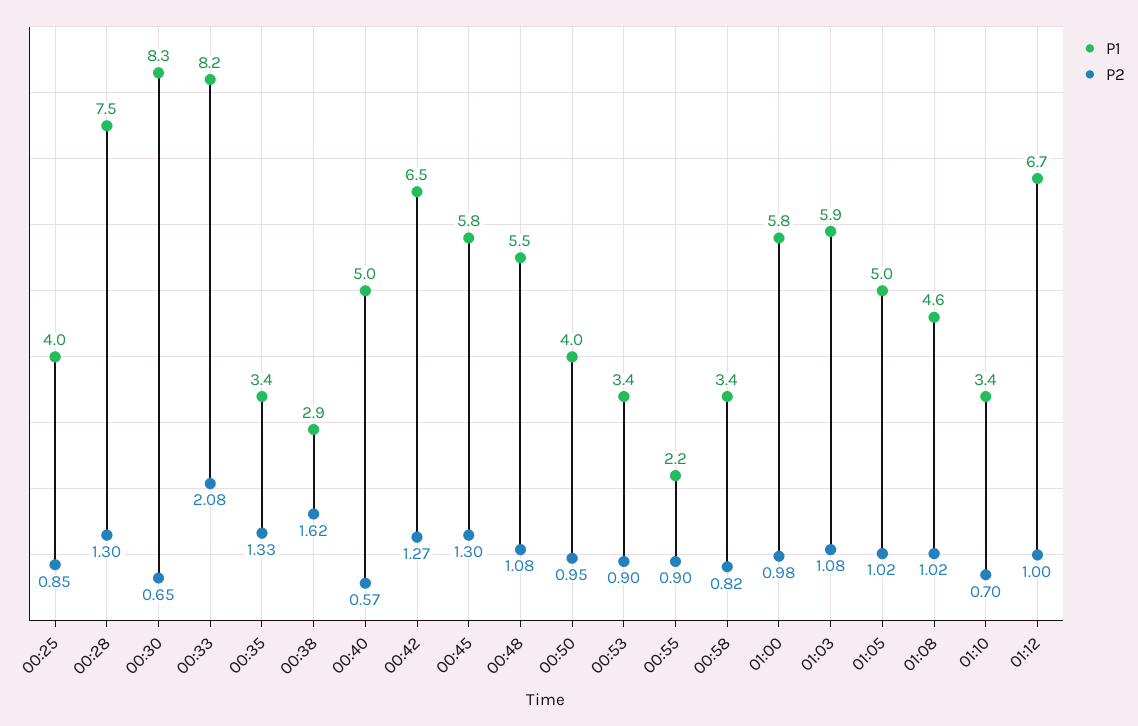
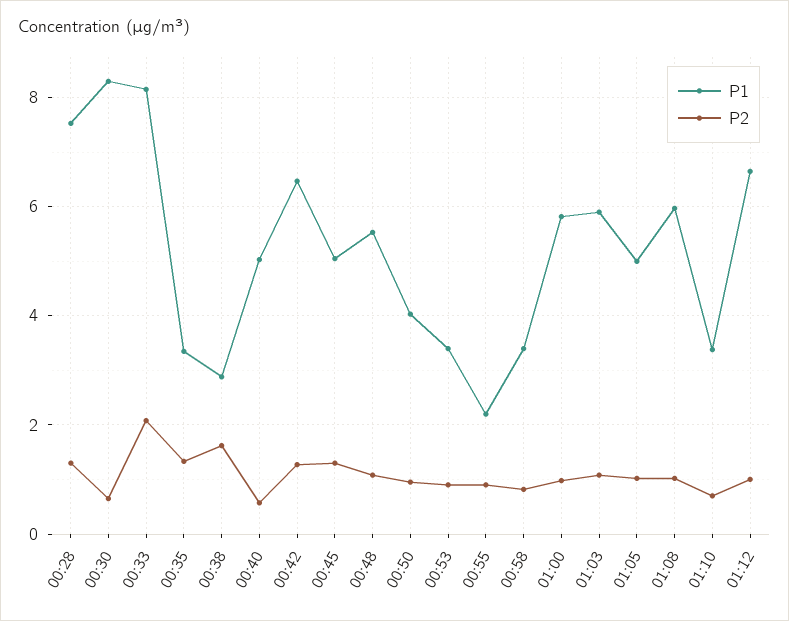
P1, 00:25: 4 -> none
P2, 00:25: 0.85 -> none
P1, 00:45: 5.8 -> 5
P1, 01:08: 4.6 -> 6

